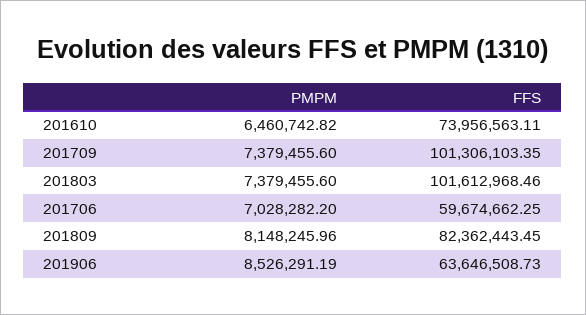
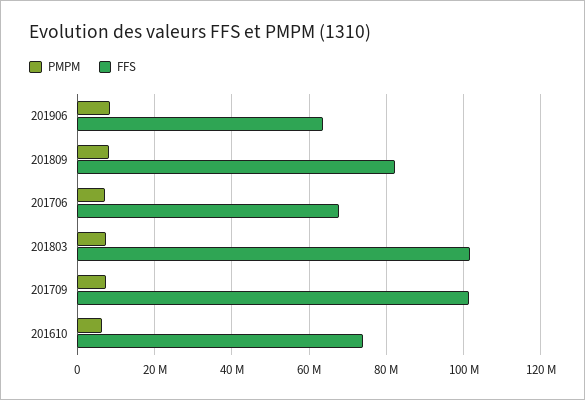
FFS, 201706: 59674662.25 -> 68000000

